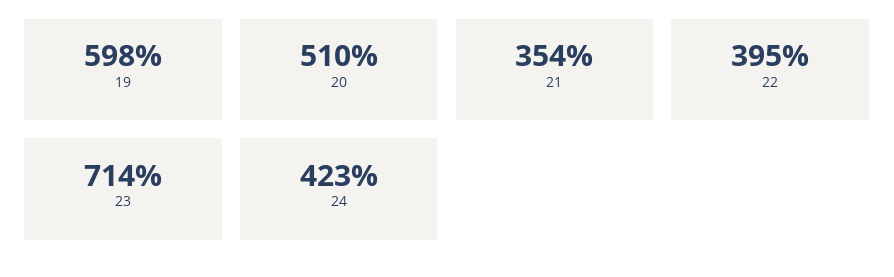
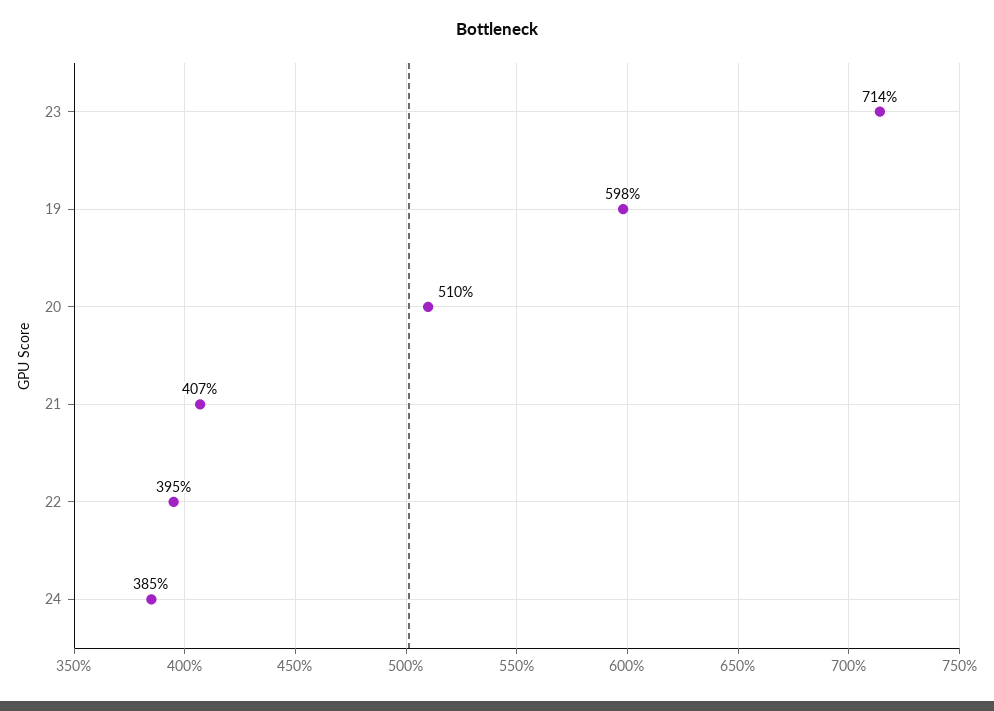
21: 354 -> 407
24: 423 -> 385

